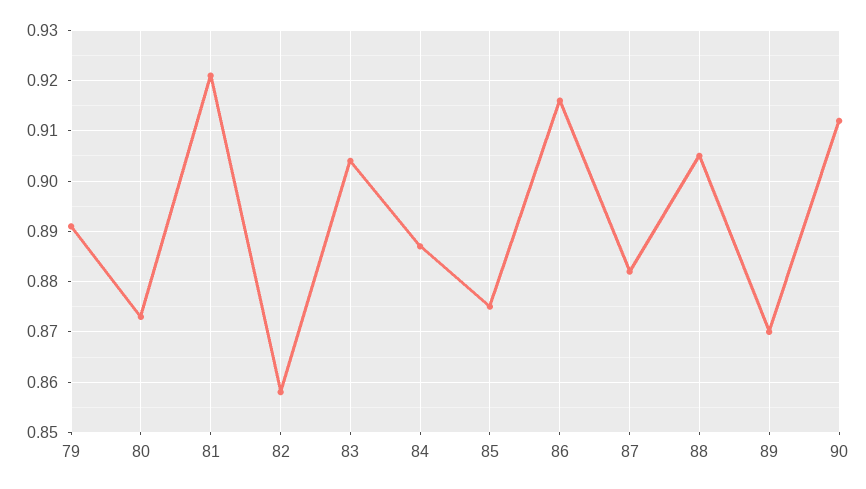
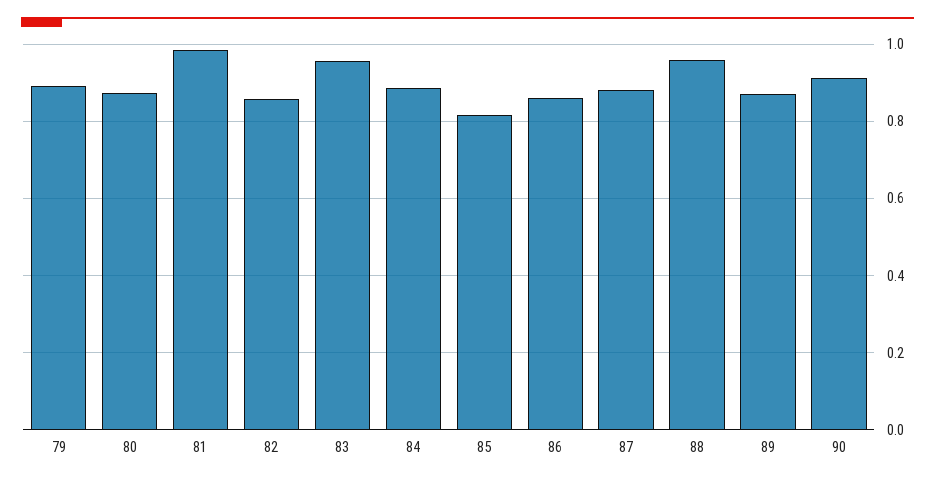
81: 0.92 -> 0.98
83: 0.905 -> 0.96
85: 0.875 -> 0.82
86: 0.915 -> 0.86
88: 0.905 -> 0.96

